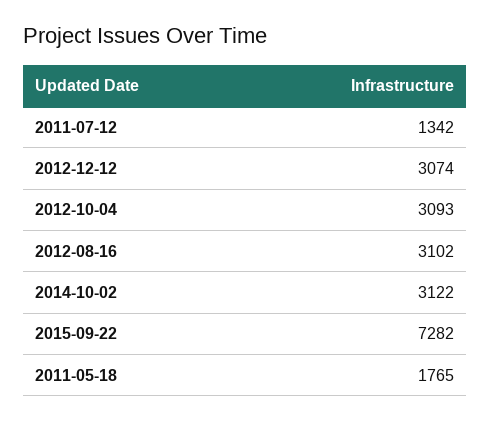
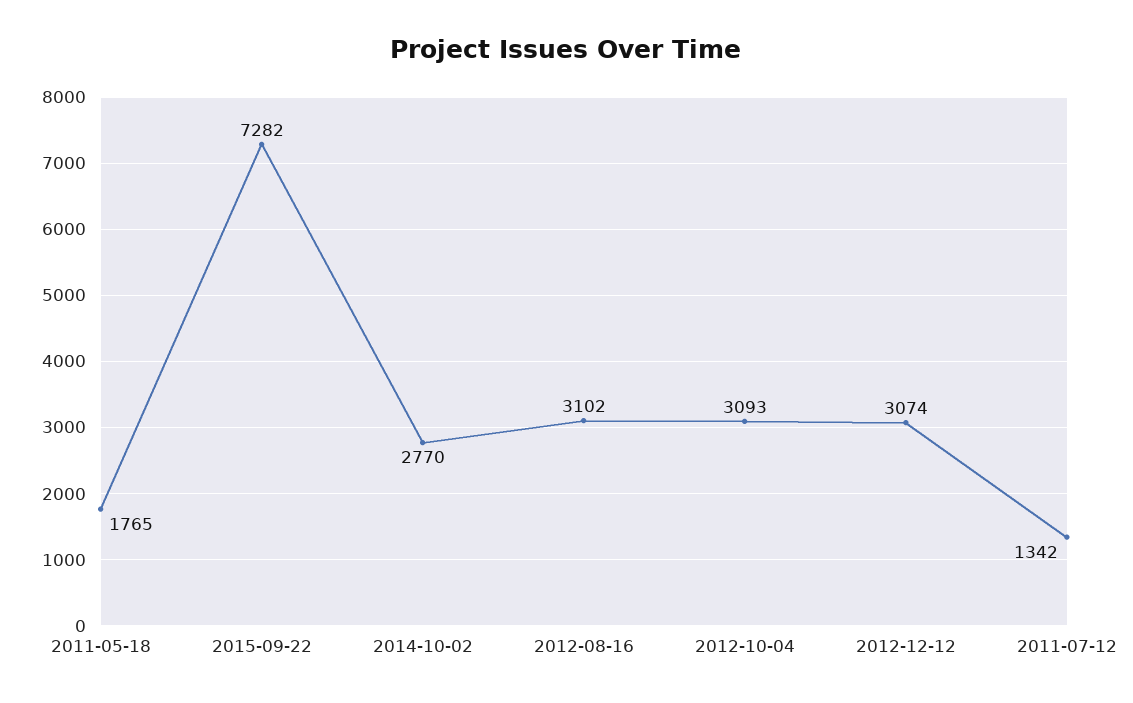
2014-10-02: 3122 -> 2770

